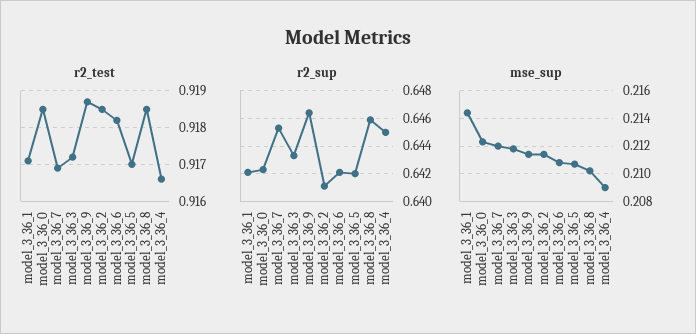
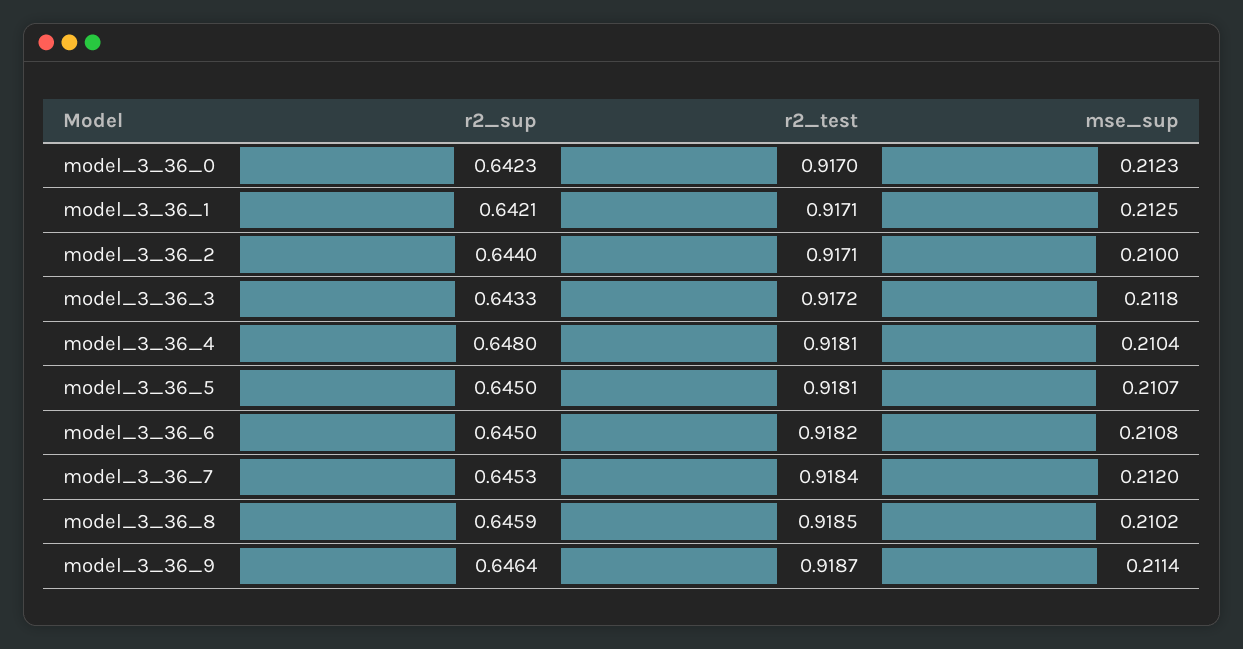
r2_test, model_3_36_0: 0.9185 -> 0.917
r2_test, model_3_36_7: 0.917 -> 0.9184
r2_test, model_3_36_2: 0.9185 -> 0.9171
r2_test, model_3_36_5: 0.917 -> 0.9181
r2_test, model_3_36_4: 0.9165 -> 0.9181
r2_sup, model_3_36_2: 0.641 -> 0.644
r2_sup, model_3_36_6: 0.642 -> 0.645
r2_sup, model_3_36_5: 0.642 -> 0.645
r2_sup, model_3_36_4: 0.645 -> 0.648
mse_sup, model_3_36_1: 0.2145 -> 0.2125
mse_sup, model_3_36_2: 0.2115 -> 0.21
mse_sup, model_3_36_4: 0.209 -> 0.2104

